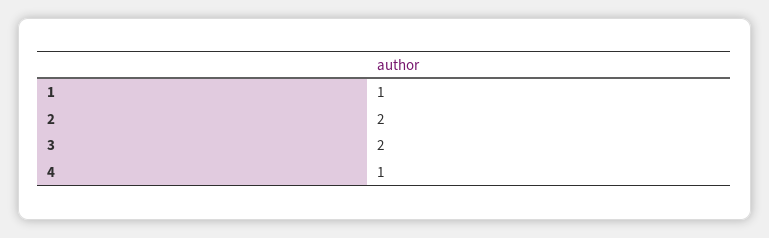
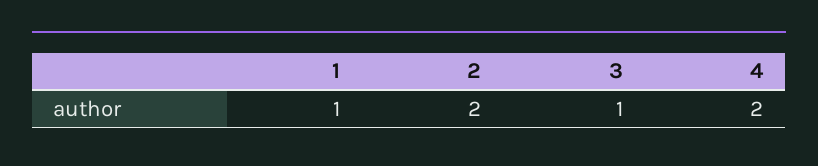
3: 2 -> 1
4: 1 -> 2

